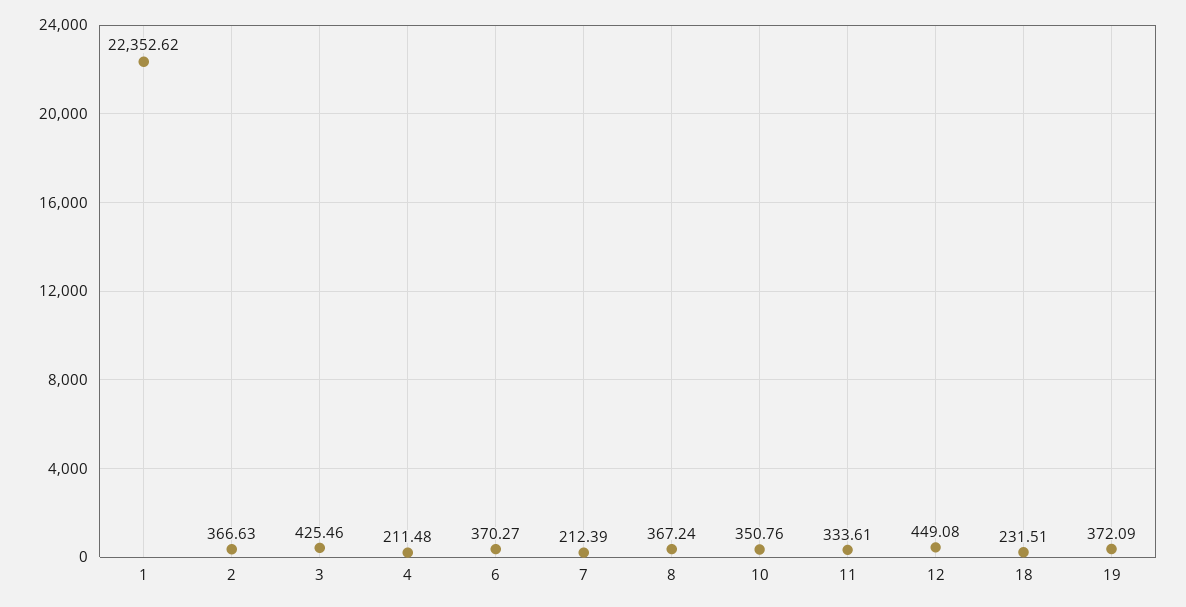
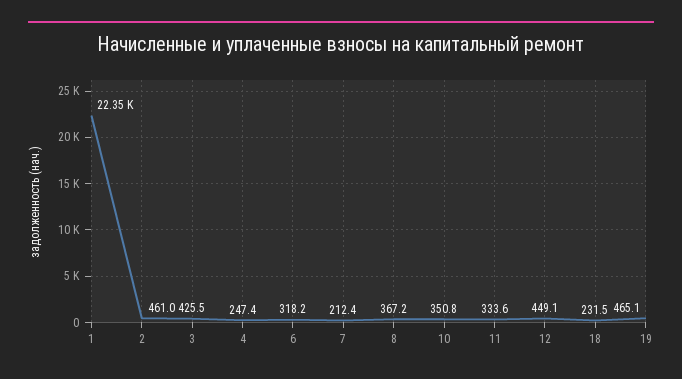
2: 366.63 -> 461
4: 211.48 -> 247.4
6: 370.27 -> 318.2
19: 372.09 -> 465.1

